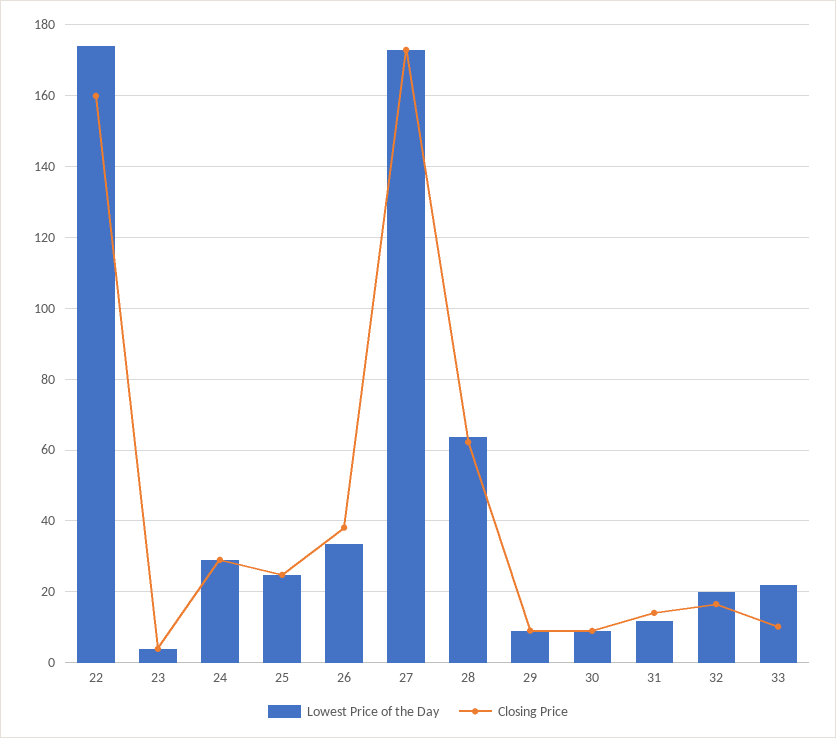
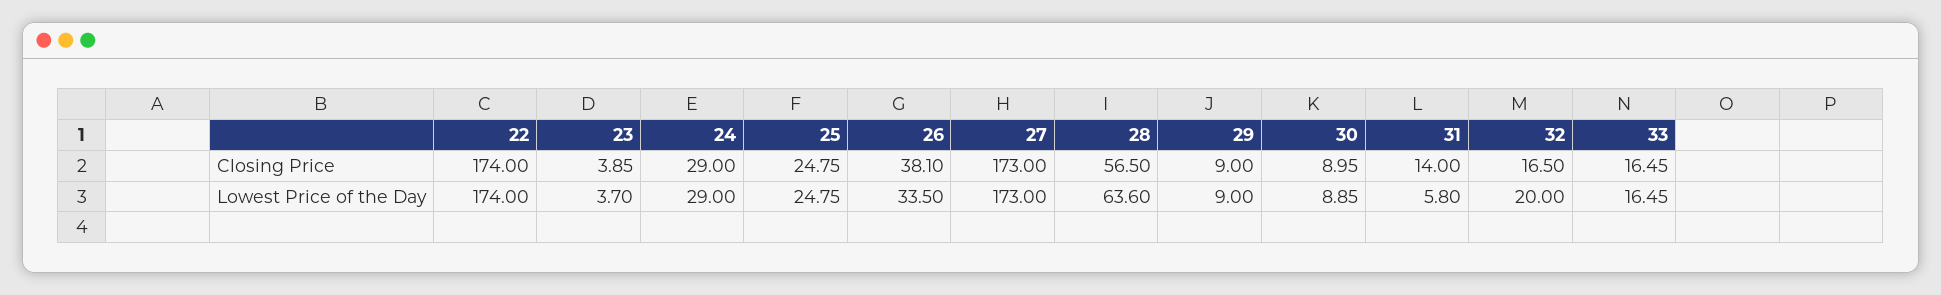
Closing Price, 22: 160 -> 174
Closing Price, 28: 62 -> 56.5
Lowest Price of the Day, 31: 12 -> 5.8
Lowest Price of the Day, 33: 22 -> 16.45
Closing Price, 33: 10 -> 16.45

